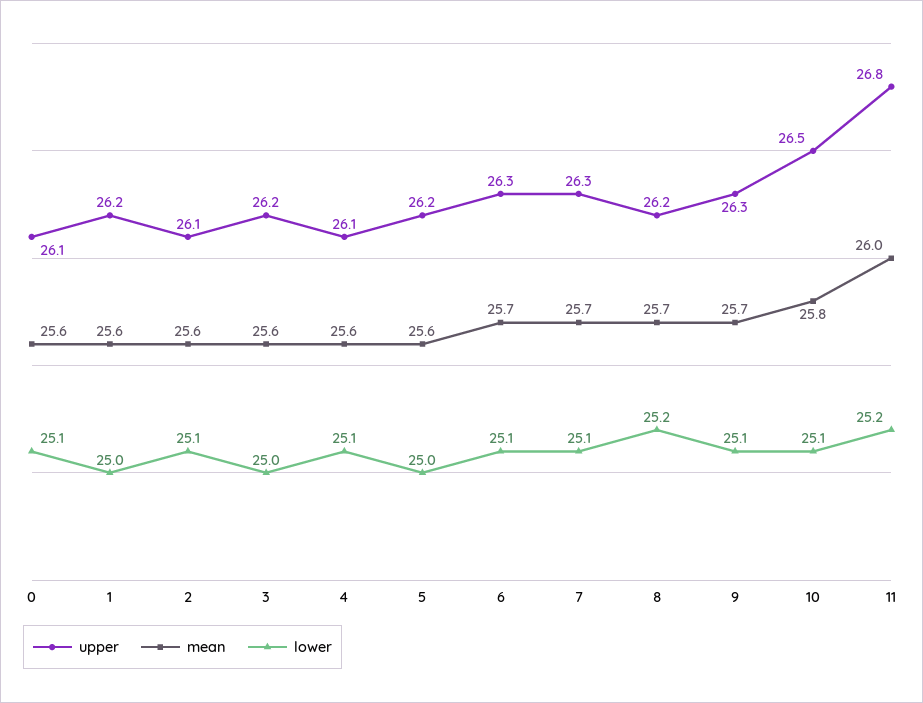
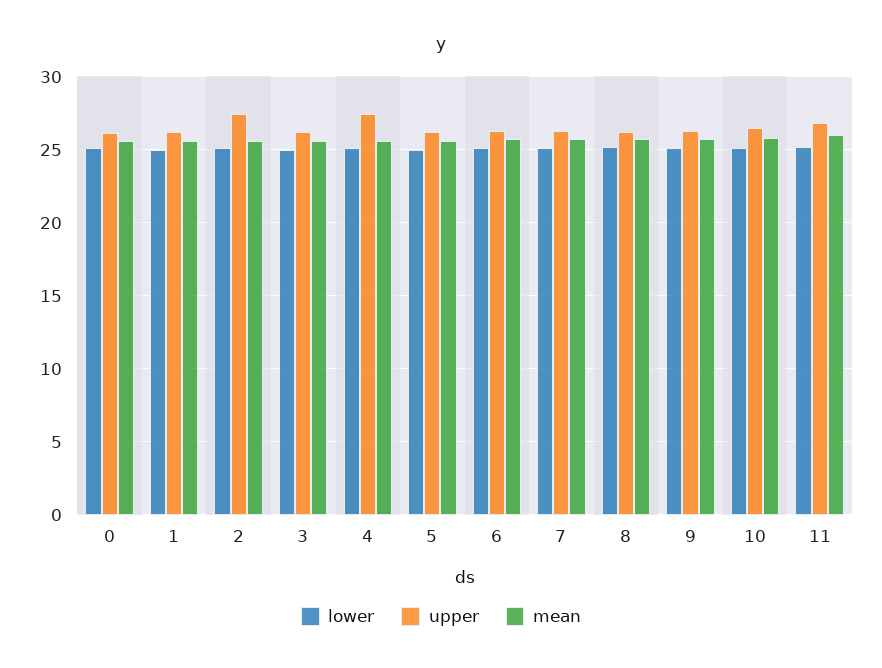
upper, 2: 26.1 -> 27.5
upper, 4: 26.1 -> 27.5

